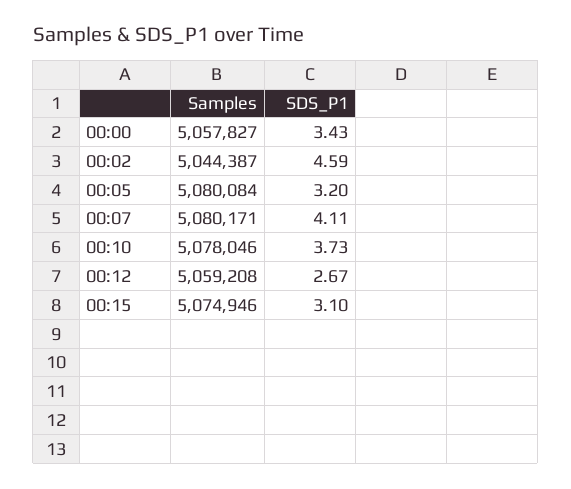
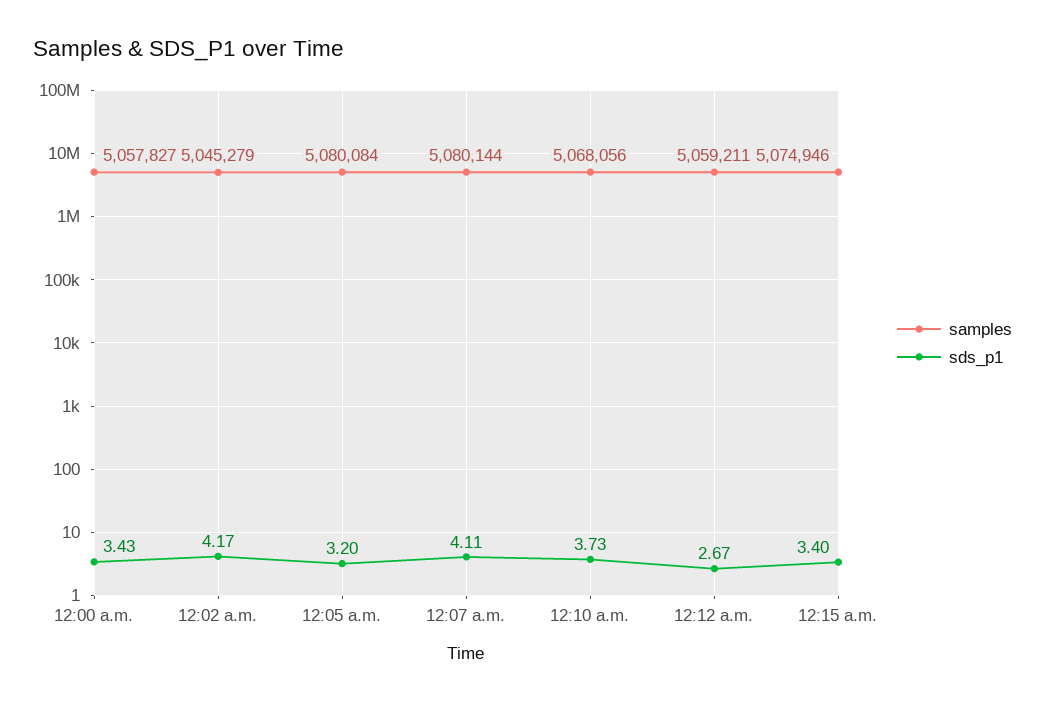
Samples, 00:02: 5044387 -> 5045279
SDS_P1, 00:02: 4.59 -> 4.17
Samples, 00:07: 5080171 -> 5080144
Samples, 00:10: 5078046 -> 5068056
Samples, 00:12: 5059208 -> 5059211
SDS_P1, 00:15: 3.1 -> 3.4

